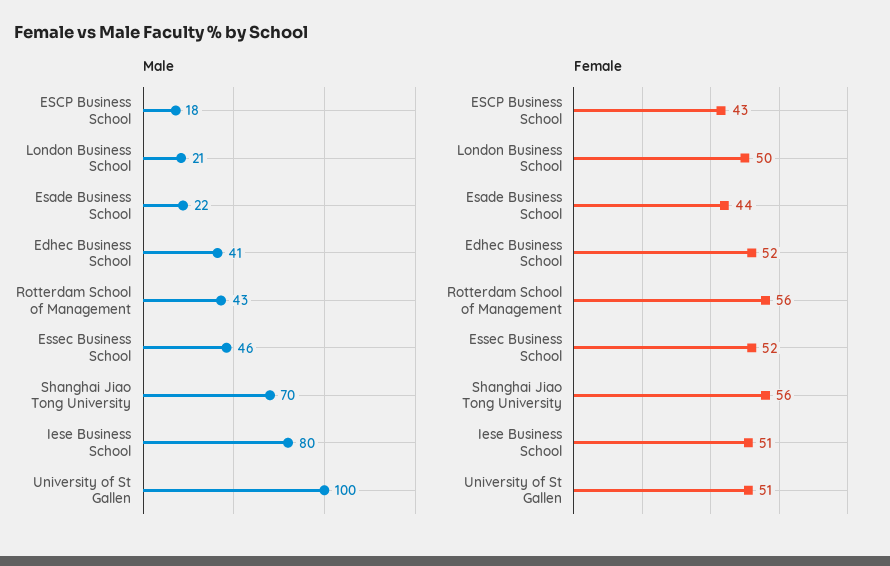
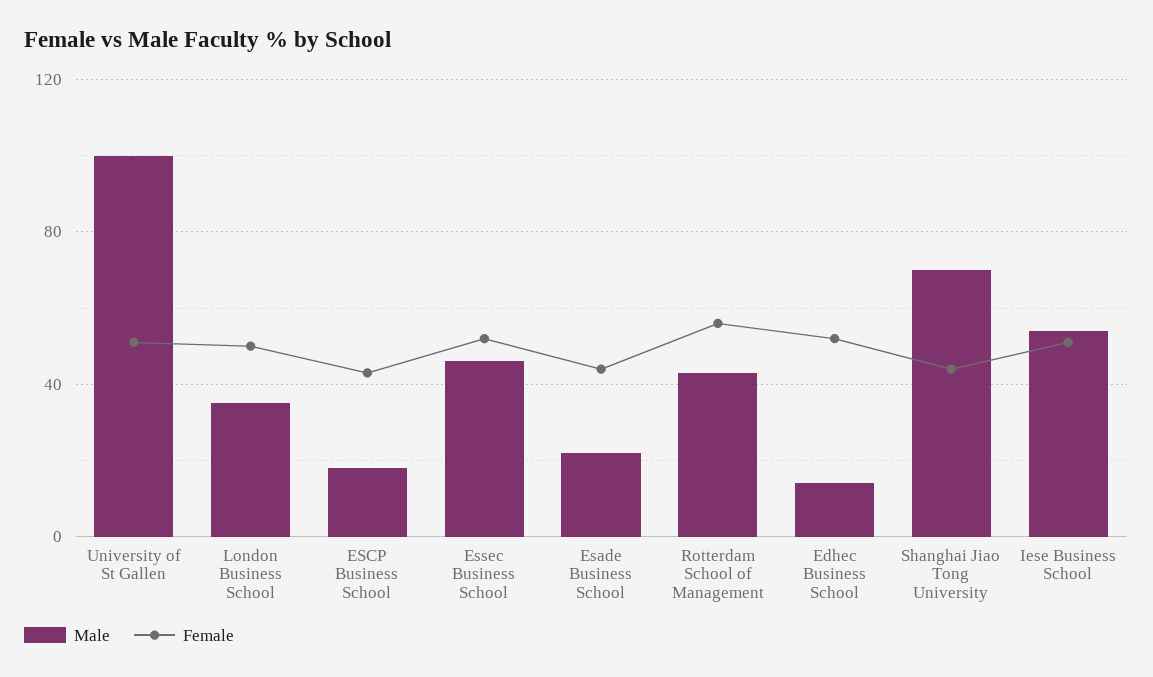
Male, London Business School: 21 -> 35
Male, Edhec Business School: 41 -> 15
Male, Iese Business School: 80 -> 55
Female, Shanghai Jiao Tong University: 56 -> 45

